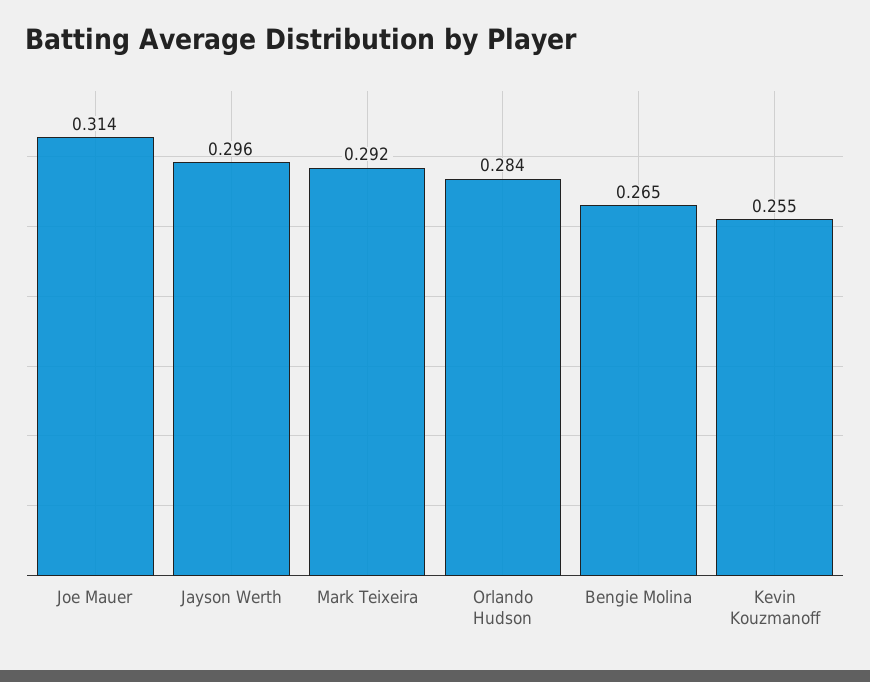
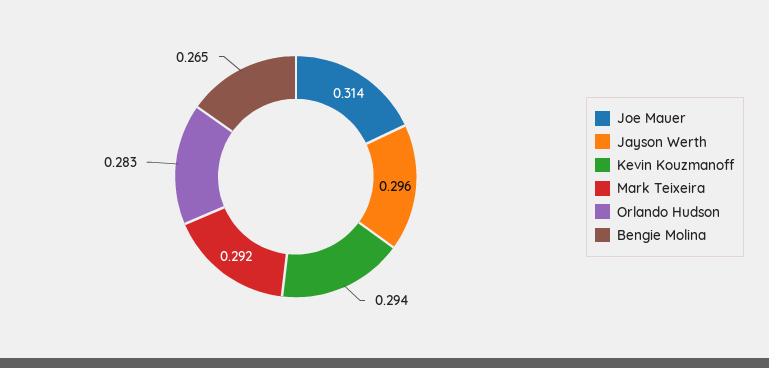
Orlando Hudson: 0.284 -> 0.283
Kevin Kouzmanoff: 0.255 -> 0.294

